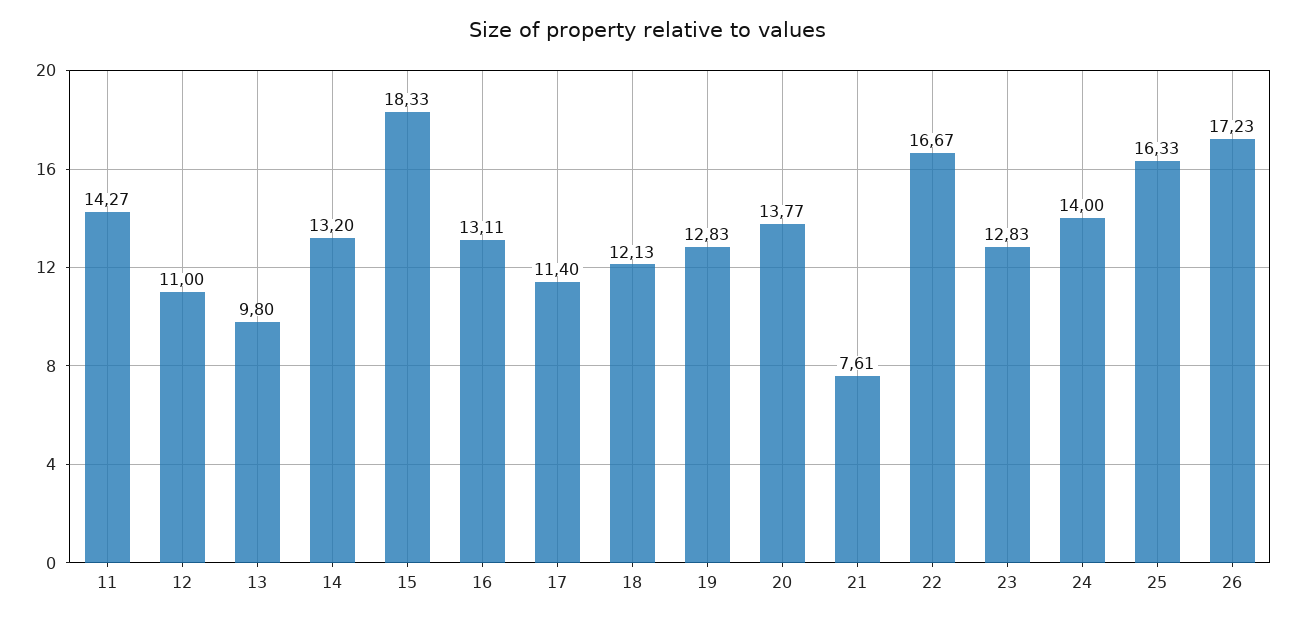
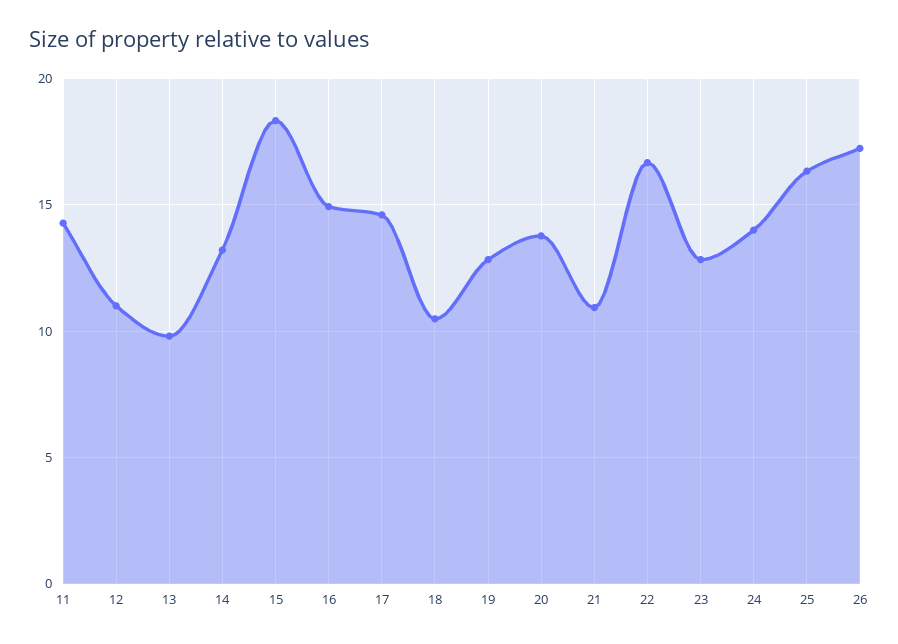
16: 13.11 -> 15
17: 11.4 -> 14.5
18: 12.13 -> 10.5
21: 7.61 -> 11

